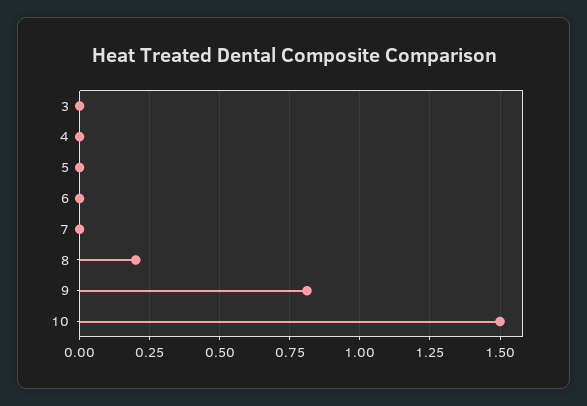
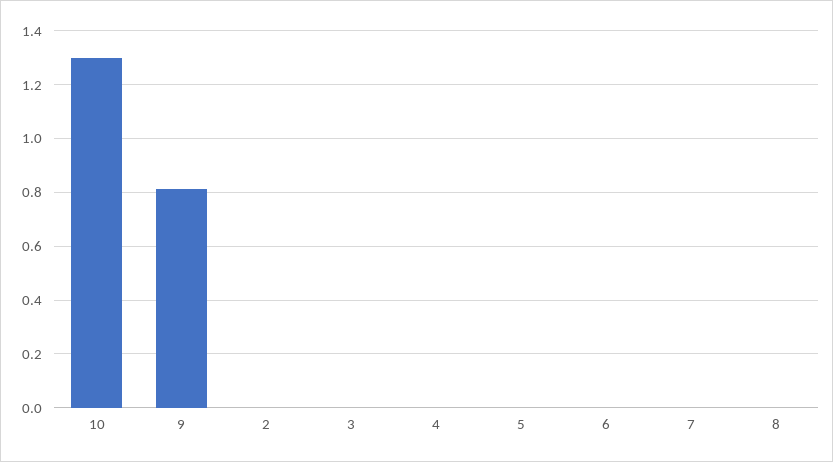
8: 0.2 -> 0
10: 1.5 -> 1.3
2: none -> 0

